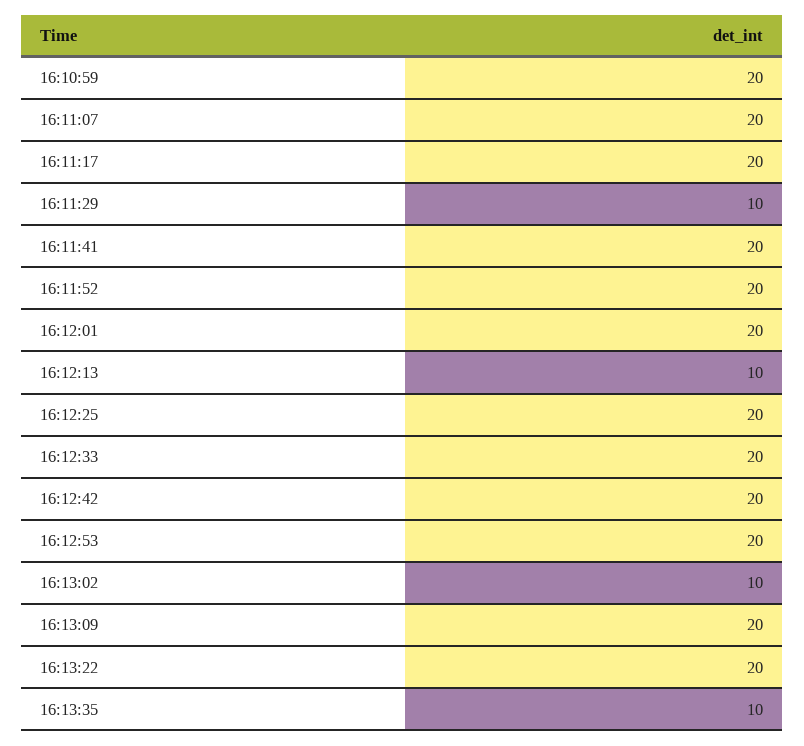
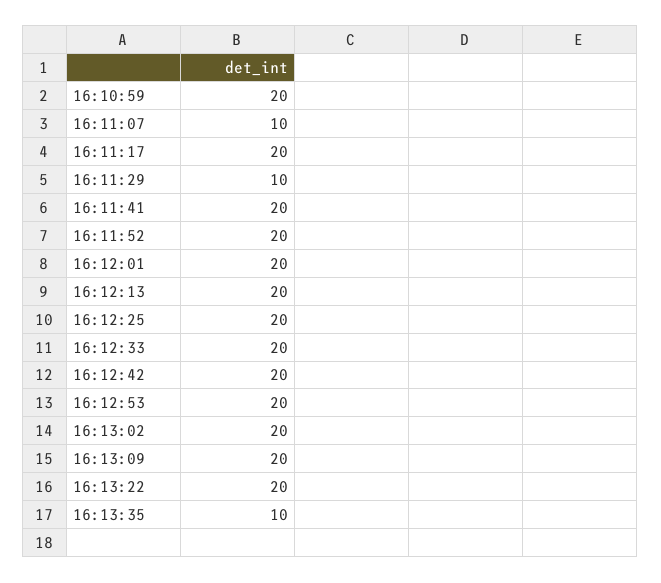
16:11:07: 20 -> 10
16:12:13: 10 -> 20
16:13:02: 10 -> 20

